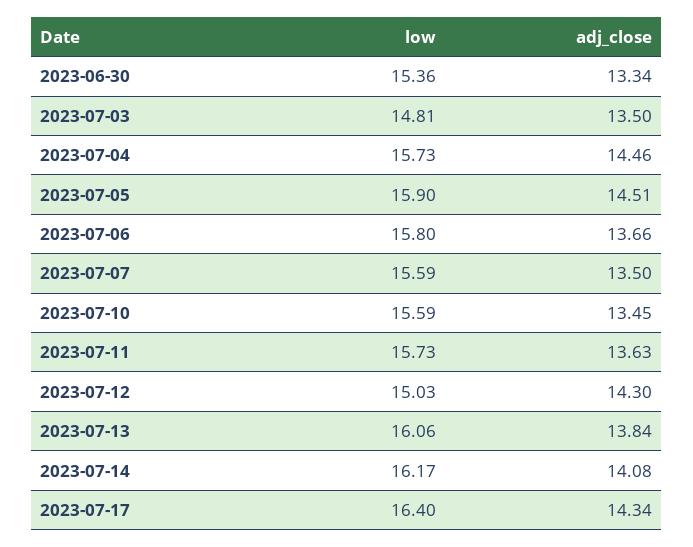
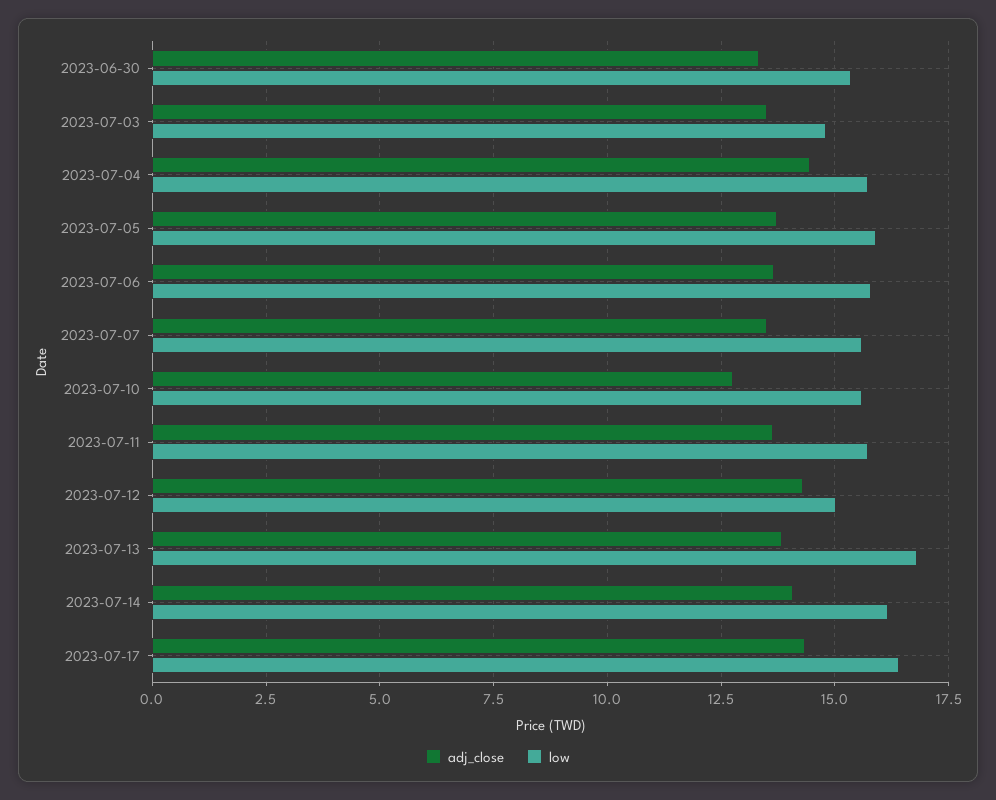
adj_close, 2023-07-05: 14.51 -> 13.75
adj_close, 2023-07-10: 13.45 -> 12.75
low, 2023-07-13: 16.06 -> 16.75

